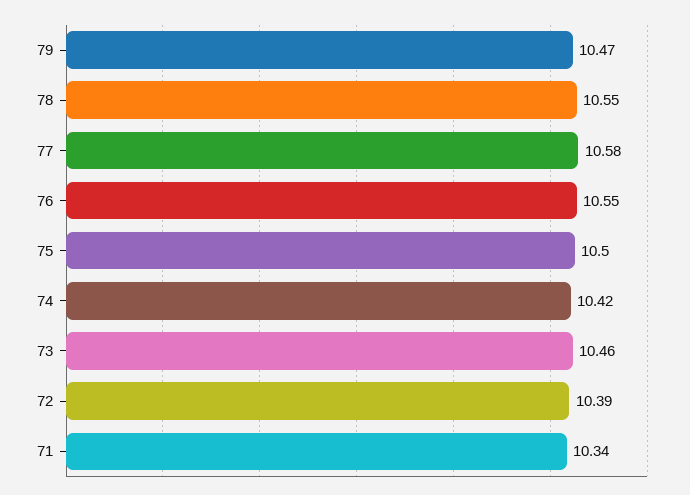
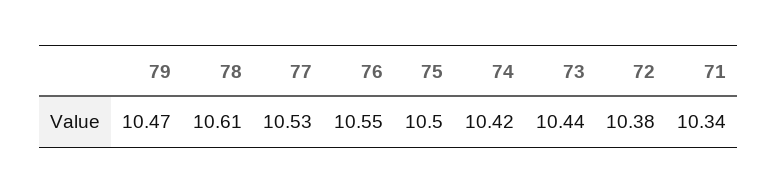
78: 10.55 -> 10.61
77: 10.58 -> 10.53
73: 10.46 -> 10.44
72: 10.39 -> 10.38

